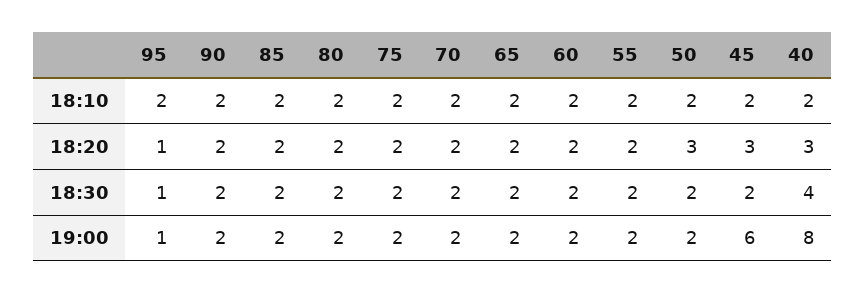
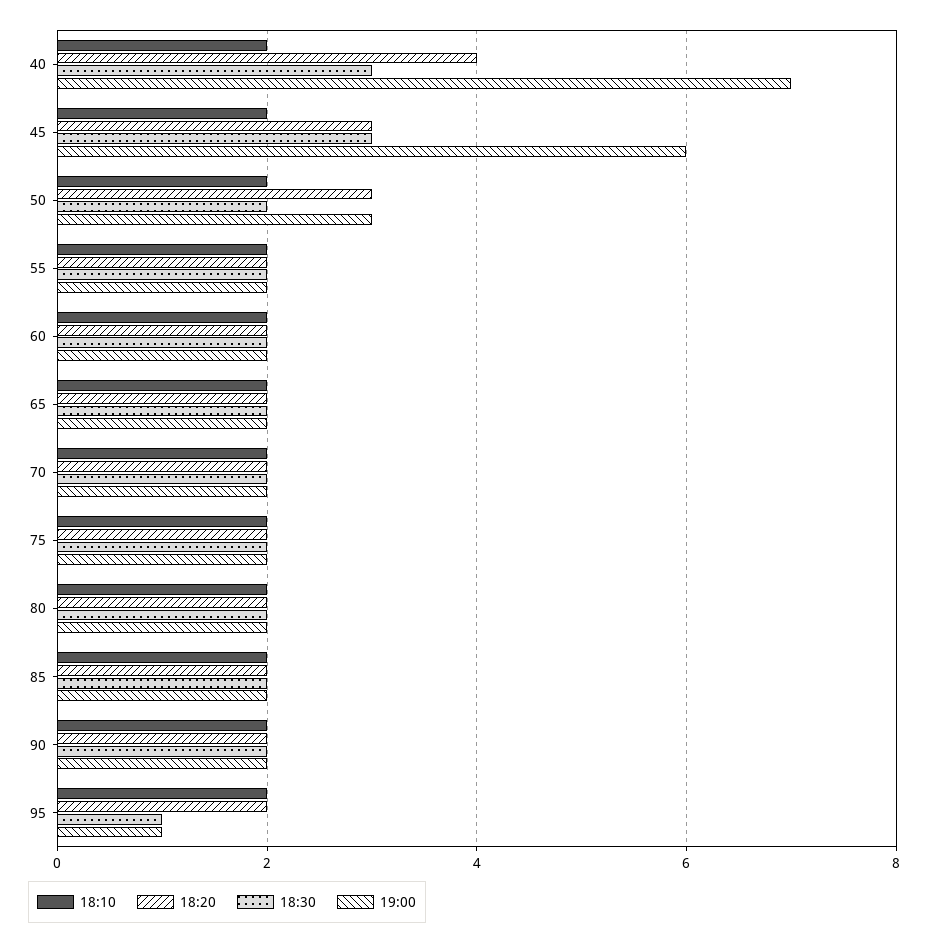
18:20, 95: 1 -> 2
18:20, 40: 3 -> 4
18:30, 45: 2 -> 3
18:30, 40: 4 -> 3
19:00, 50: 2 -> 3
19:00, 40: 8 -> 7

